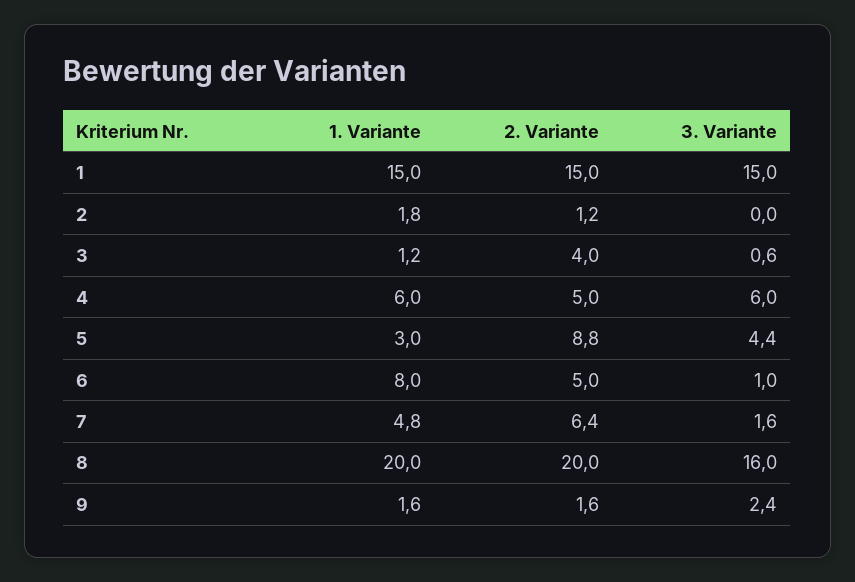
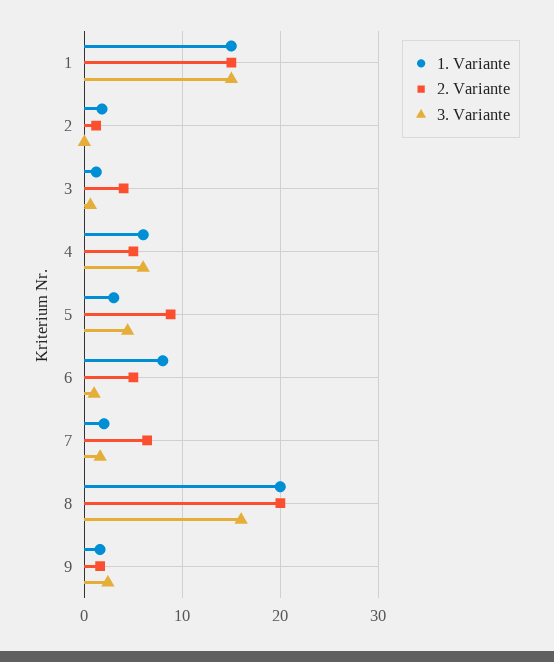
1. Variante, 7: 4.8 -> 2

